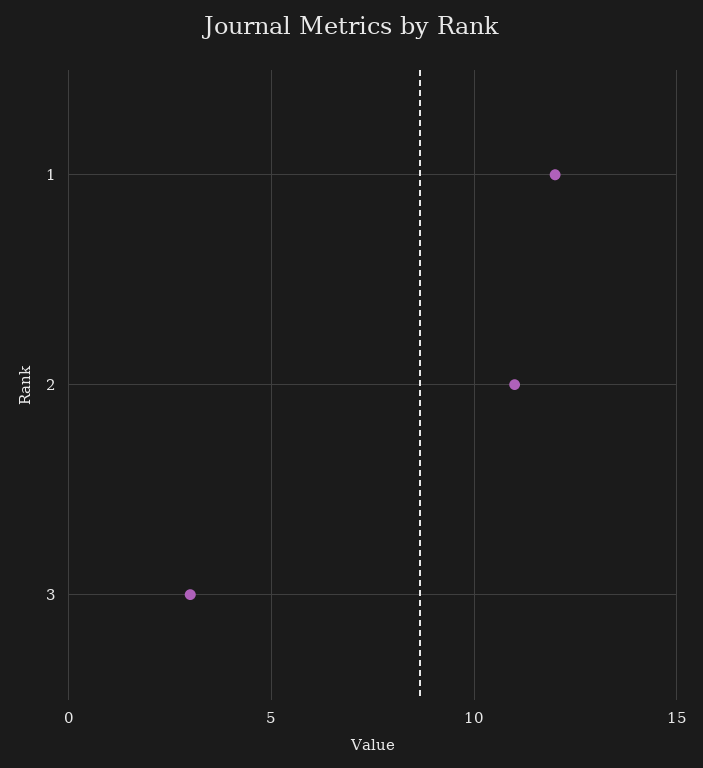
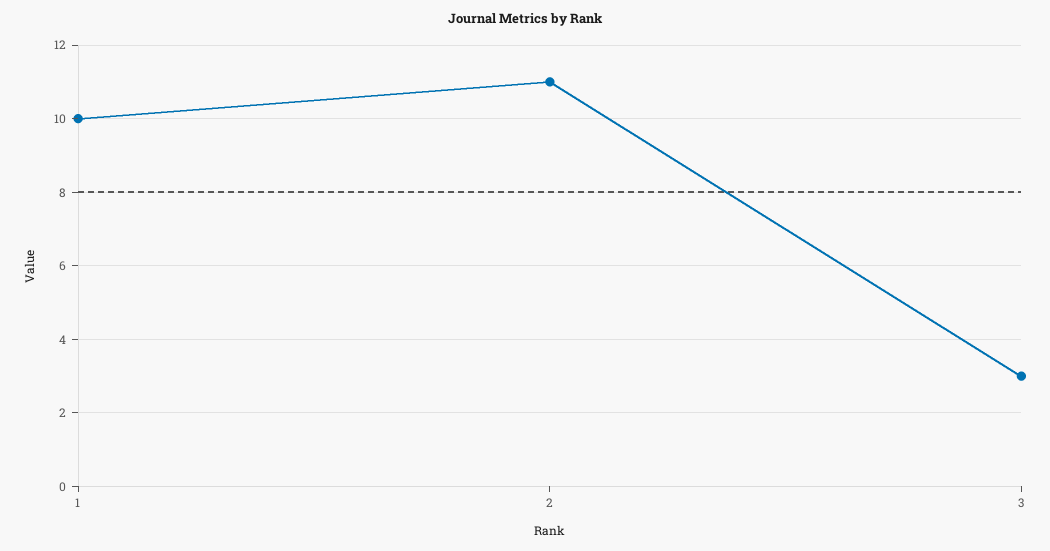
1: 12 -> 10

